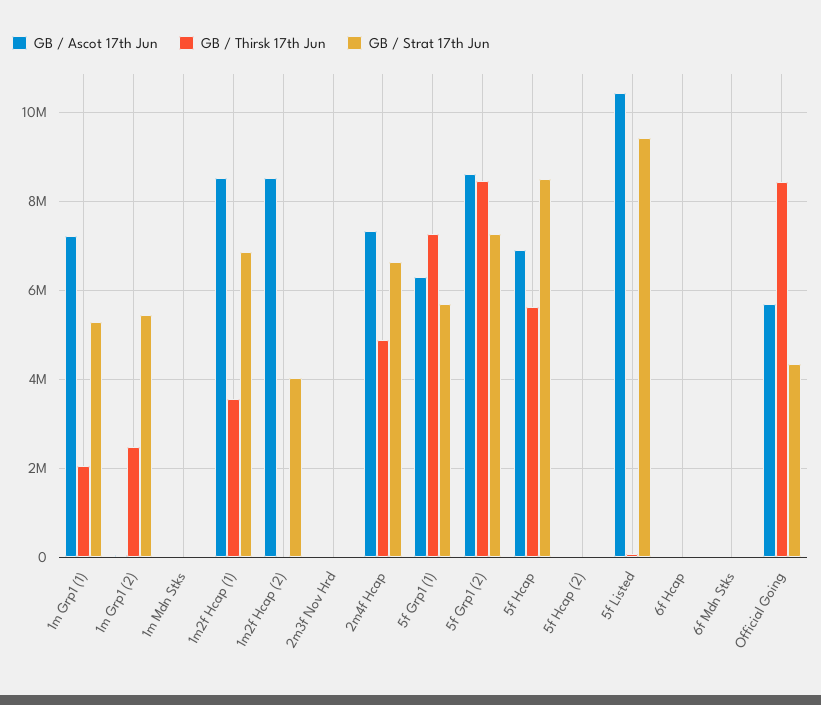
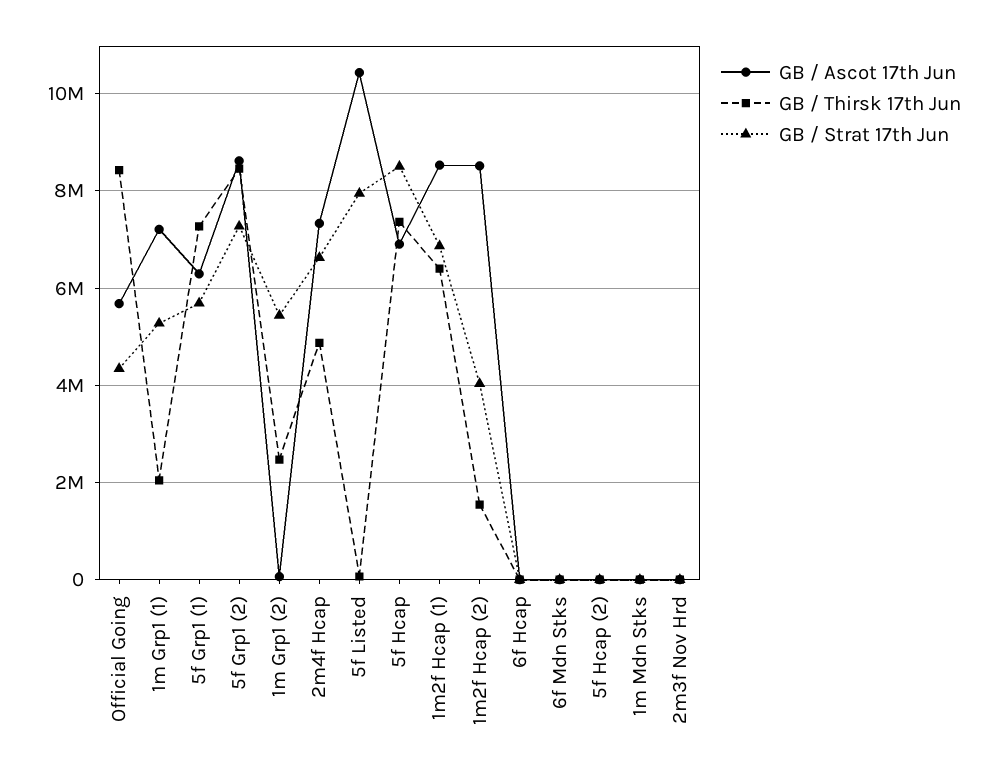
GB / Thirsk 17th Jun, 1m2f Hcap (1): 3600000 -> 6400000
GB / Thirsk 17th Jun, 1m2f Hcap (2): 0 -> 1600000
GB / Thirsk 17th Jun, 5f Hcap: 5600000 -> 7400000
GB / Strat 17th Jun, 5f Listed: 9400000 -> 8000000

